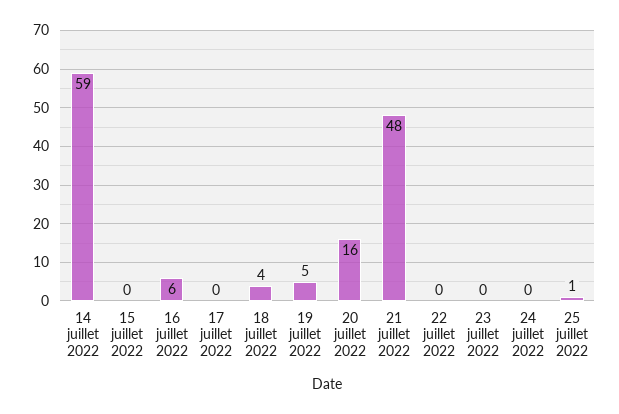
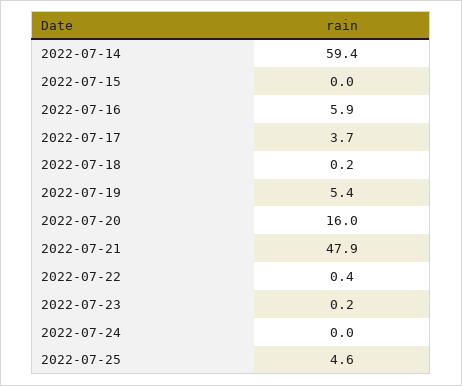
17 juillet 2022: 0 -> 3.7
18 juillet 2022: 4 -> 0.2
25 juillet 2022: 1 -> 4.6

